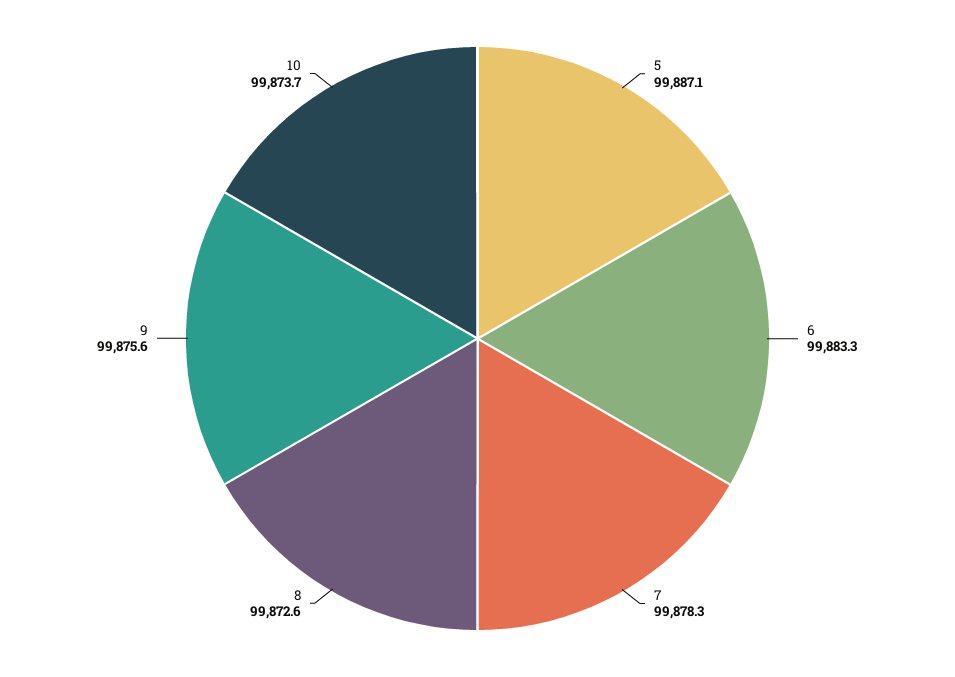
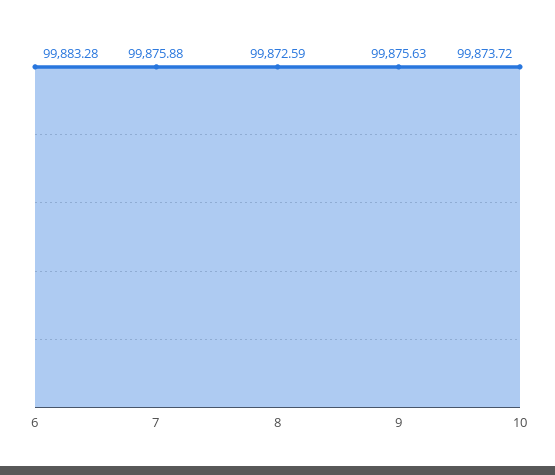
5: 99887.1 -> none
7: 99878.3 -> 99875.88

